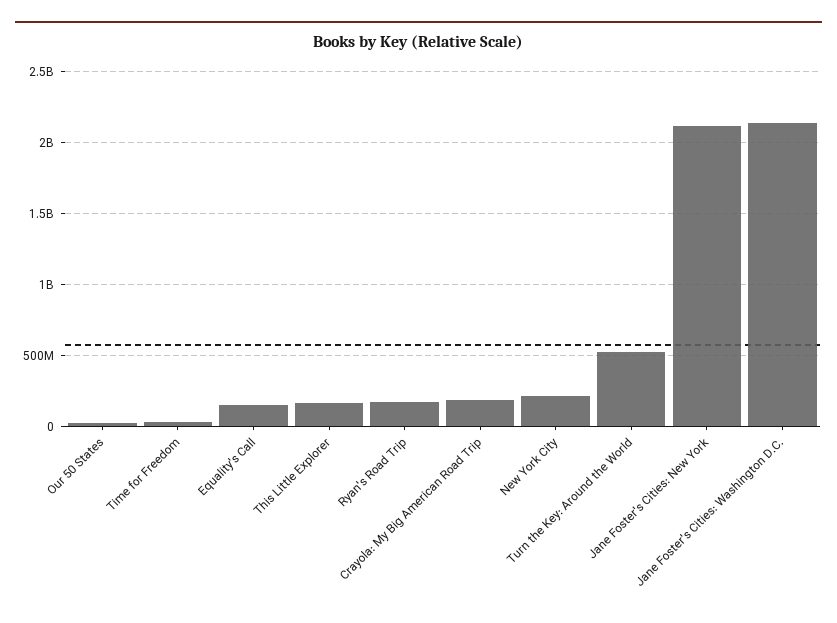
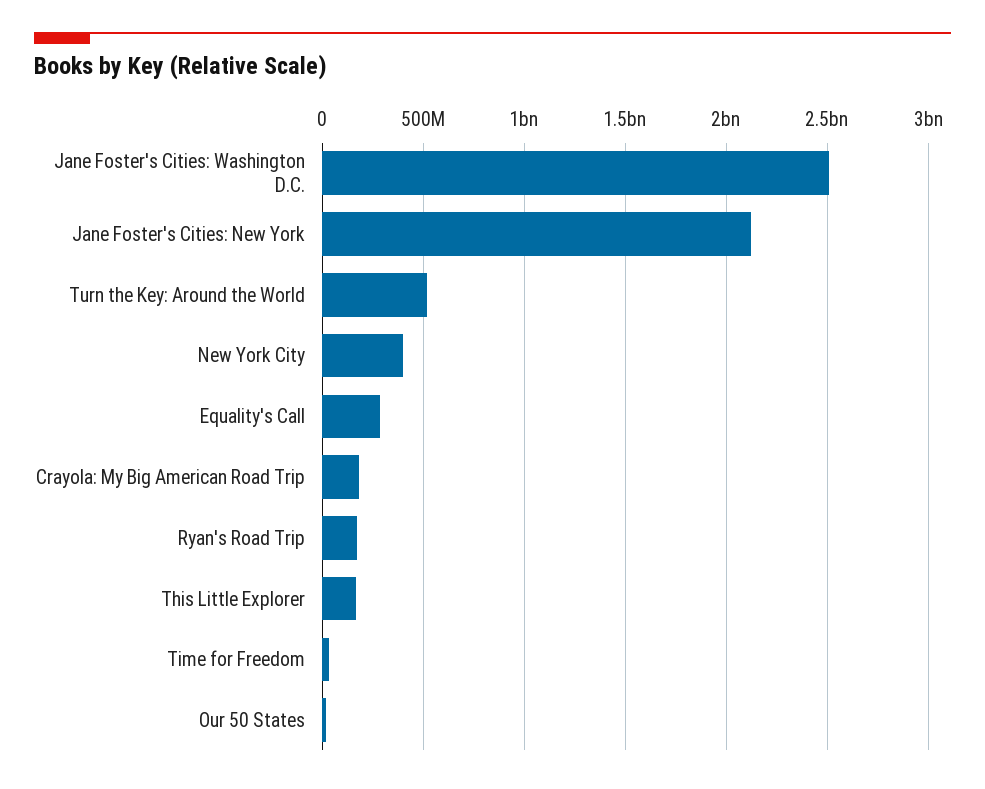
Equality's Call: 150000000 -> 300000000
New York City: 200000000 -> 400000000
Jane Foster's Cities: Washington D.C.: 2150000000 -> 2500000000

